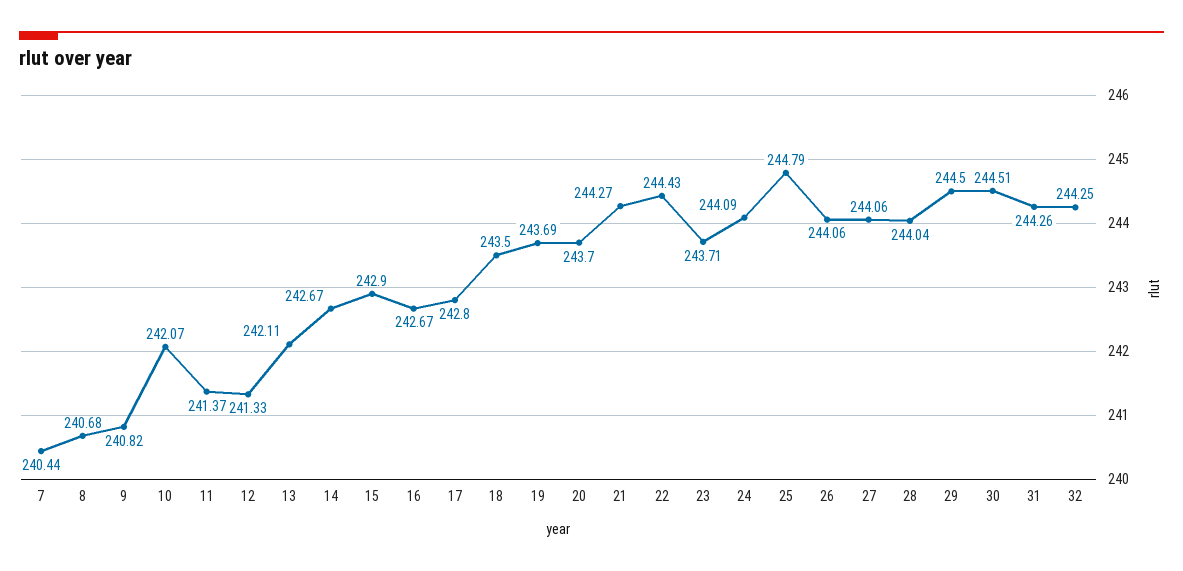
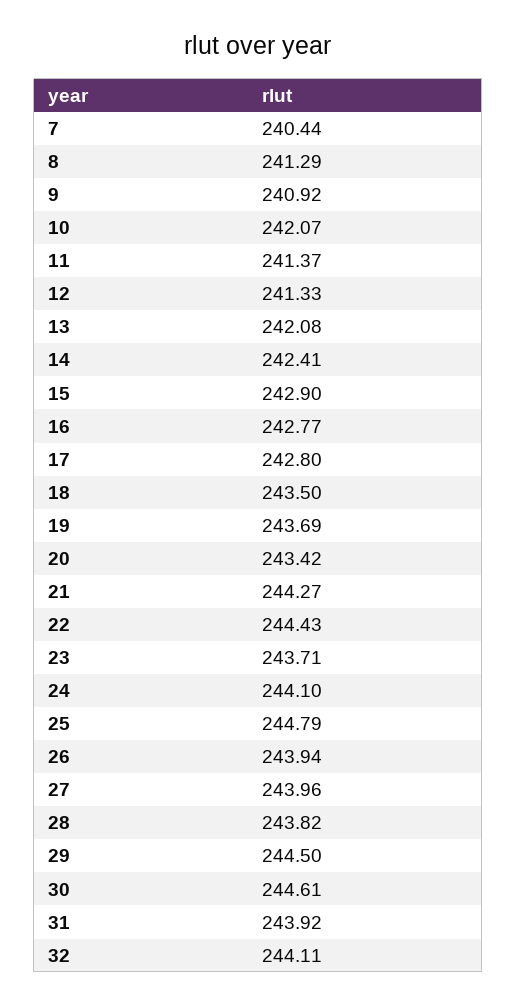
8: 240.68 -> 241.29
9: 240.82 -> 240.92
13: 242.11 -> 242.08
14: 242.67 -> 242.41
16: 242.67 -> 242.77
20: 243.7 -> 243.42
24: 244.09 -> 244.1
26: 244.06 -> 243.94
27: 244.06 -> 243.96
28: 244.04 -> 243.82
30: 244.51 -> 244.61
31: 244.26 -> 243.92
32: 244.25 -> 244.11

